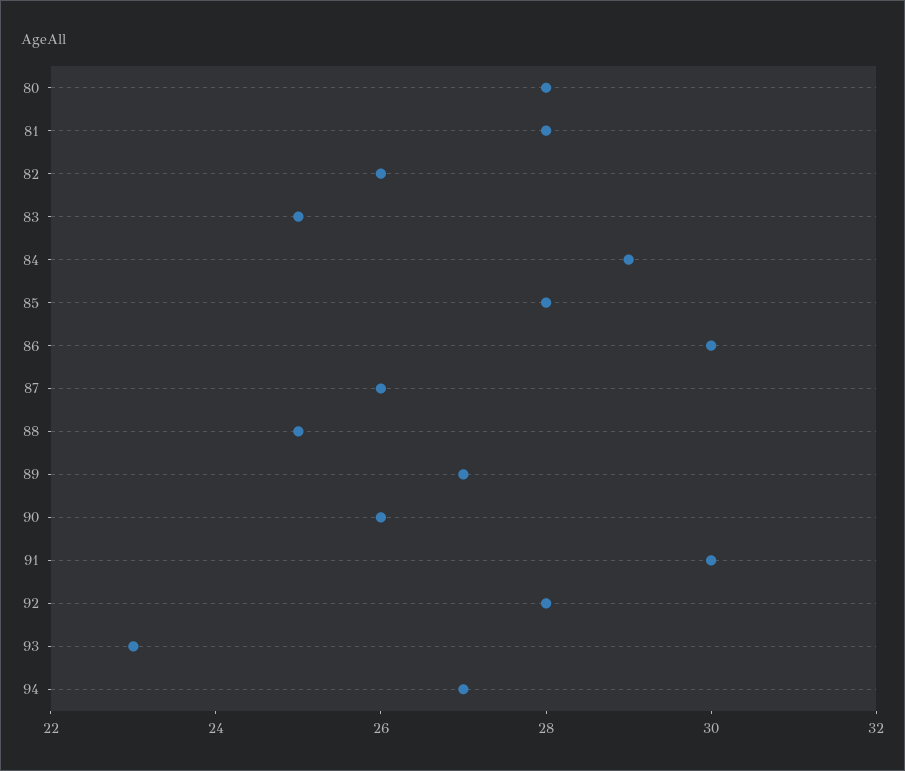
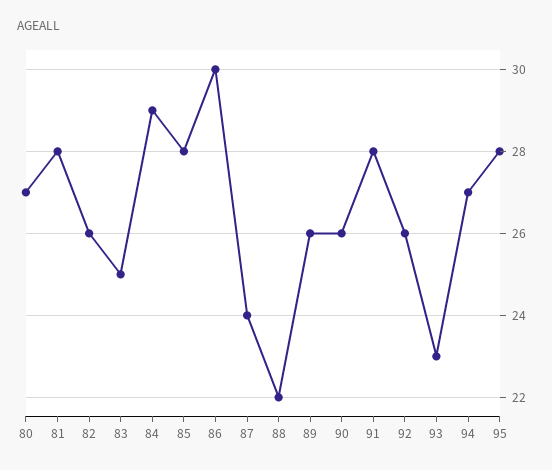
80: 28 -> 27
87: 26 -> 24
88: 25 -> 22
89: 27 -> 26
91: 30 -> 28
92: 28 -> 26
95: none -> 28

